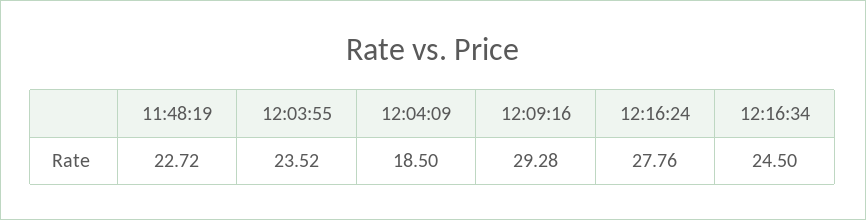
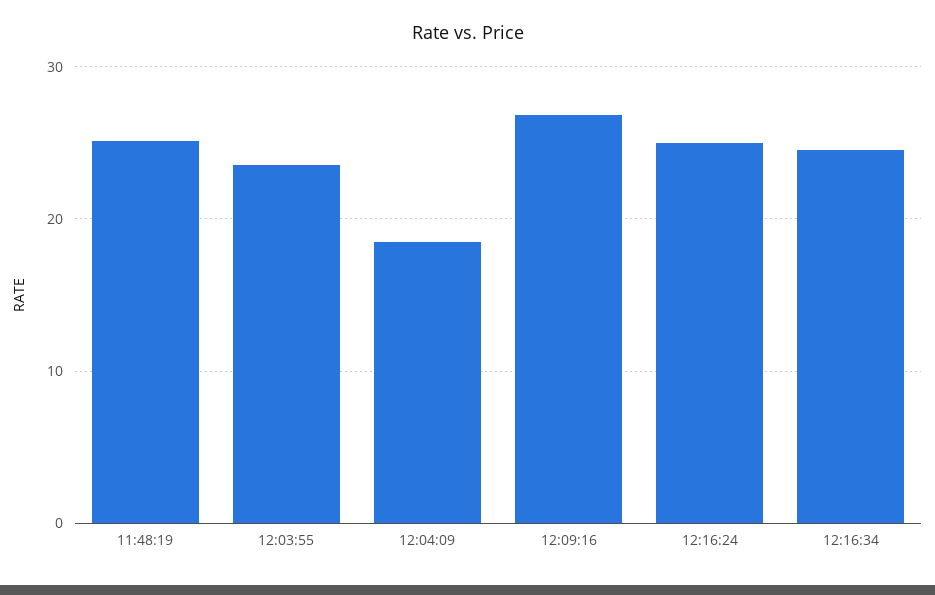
11:48:19: 22.72 -> 25
12:09:16: 29.28 -> 27
12:16:24: 27.76 -> 25

